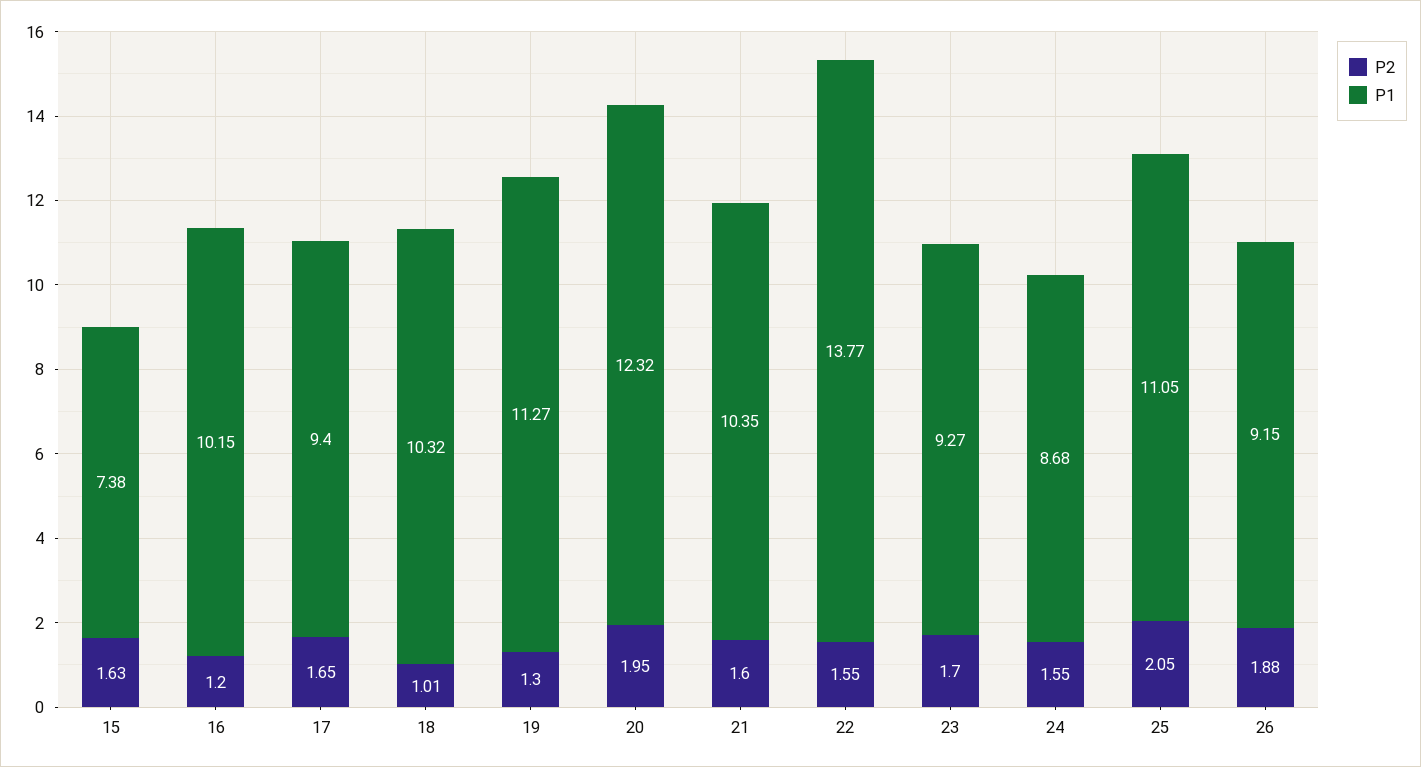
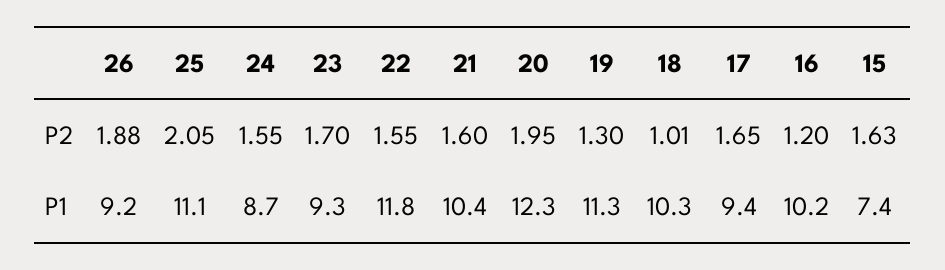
P1, 22: 13.77 -> 11.8

